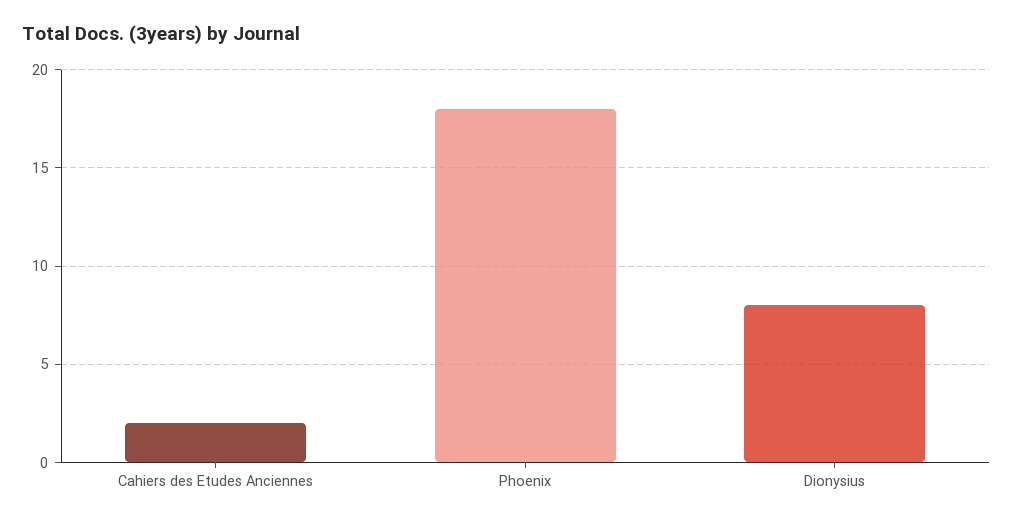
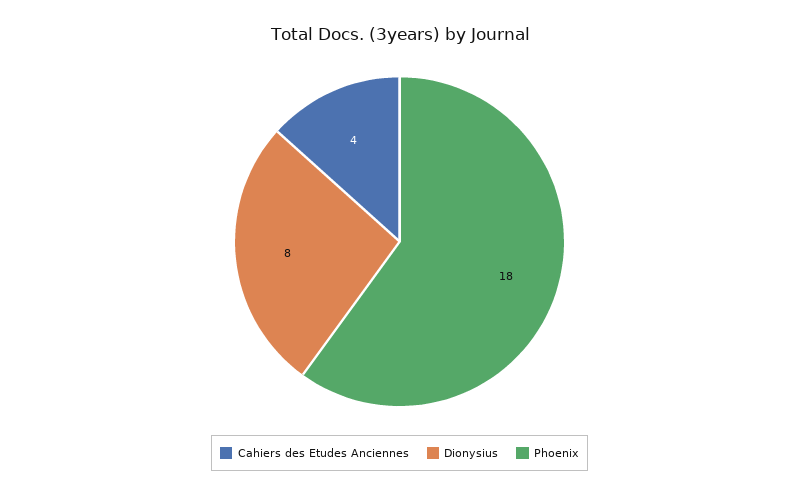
Cahiers des Etudes Anciennes: 2 -> 4

